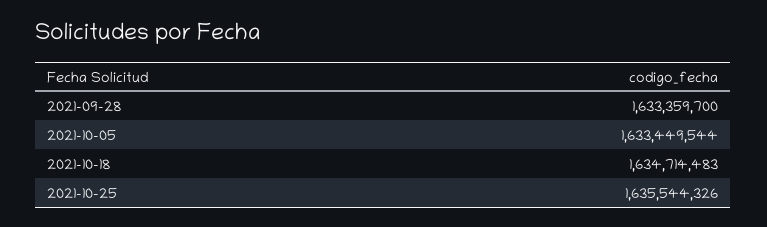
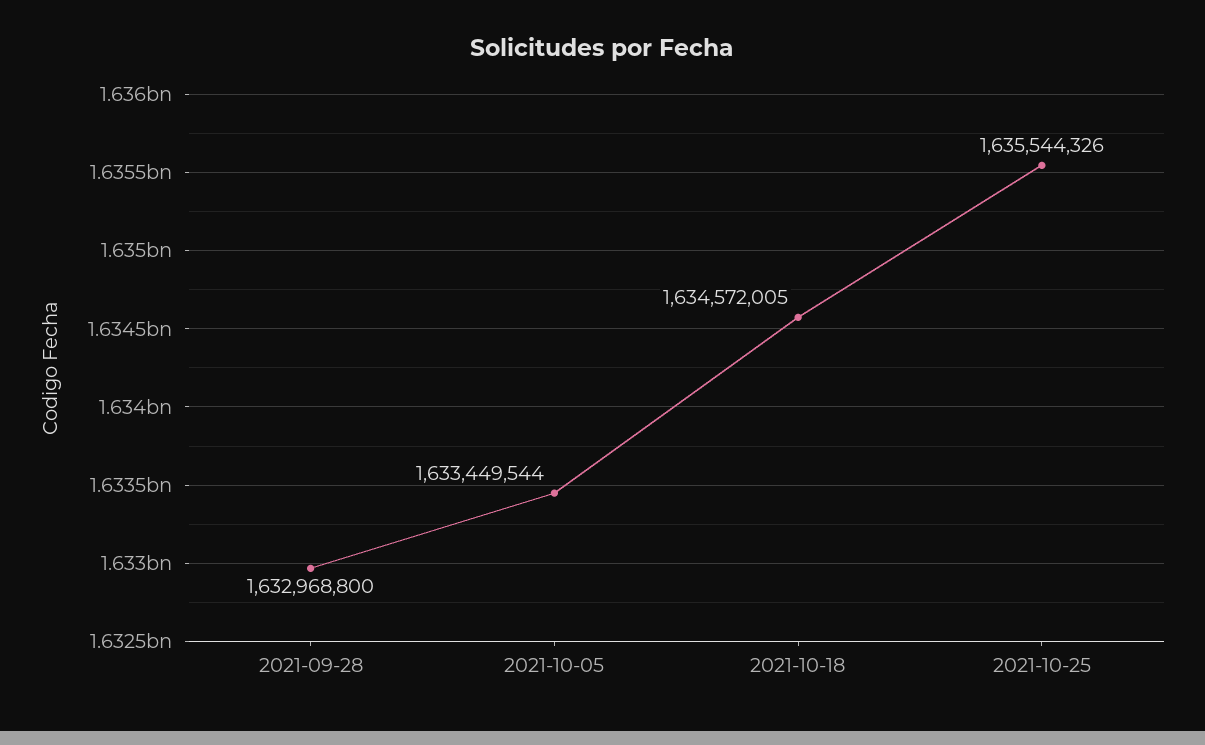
2021-09-28: 1633359700 -> 1632968800
2021-10-18: 1634714483 -> 1634572005

